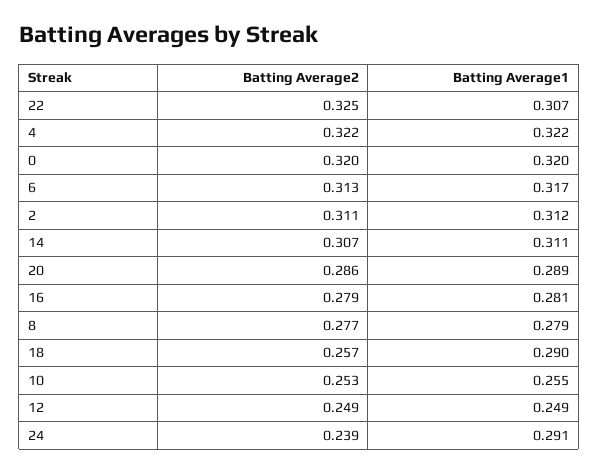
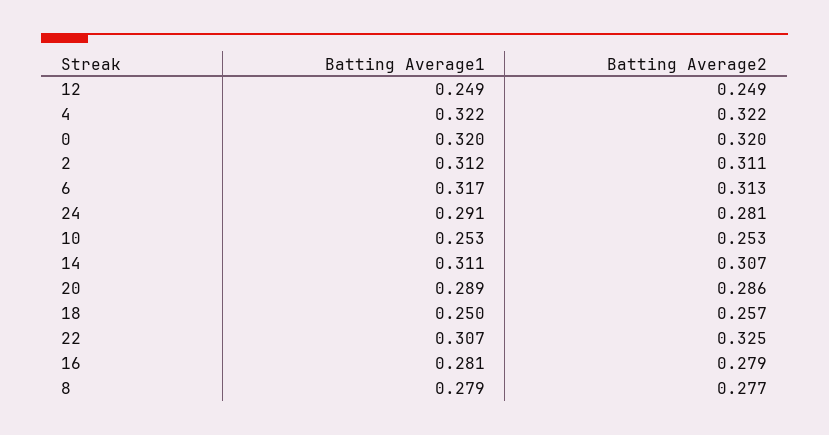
Batting Average1, 18: 0.29 -> 0.25
Batting Average1, 10: 0.255 -> 0.253
Batting Average2, 24: 0.239 -> 0.281

